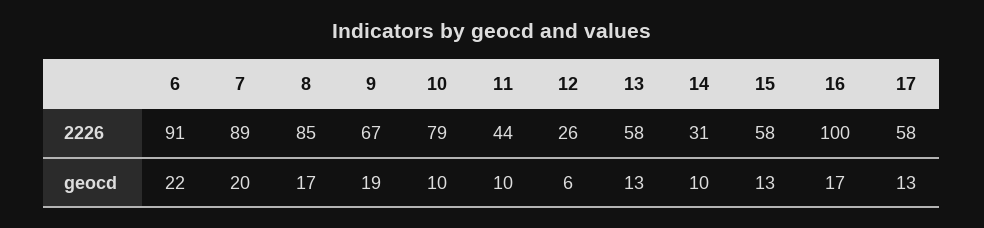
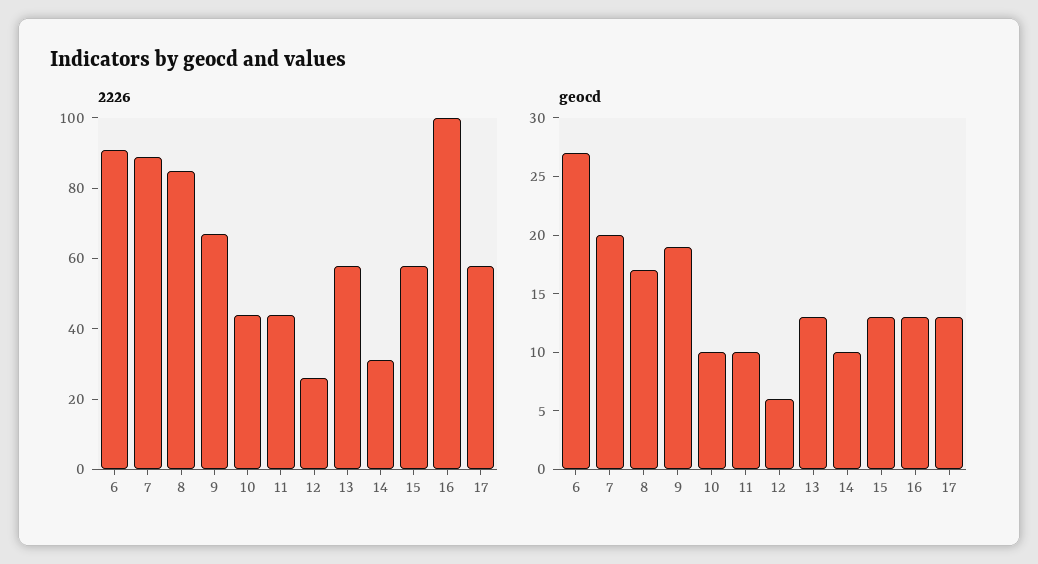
2226, 10: 79 -> 45
geocd, 6: 22 -> 27
geocd, 16: 17 -> 13

